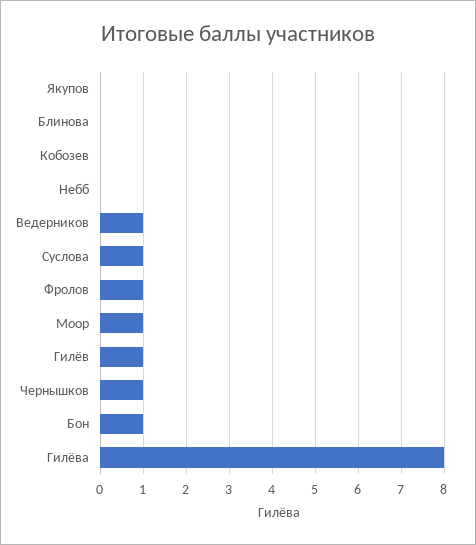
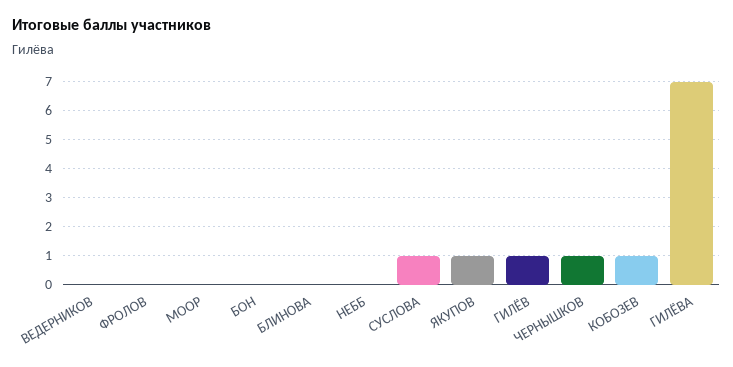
Якупов: 0 -> 1
Кобозев: 0 -> 1
Ведерников: 1 -> 0
Фролов: 1 -> 0
Моор: 1 -> 0
Бон: 1 -> 0
Гилёва: 8 -> 7

